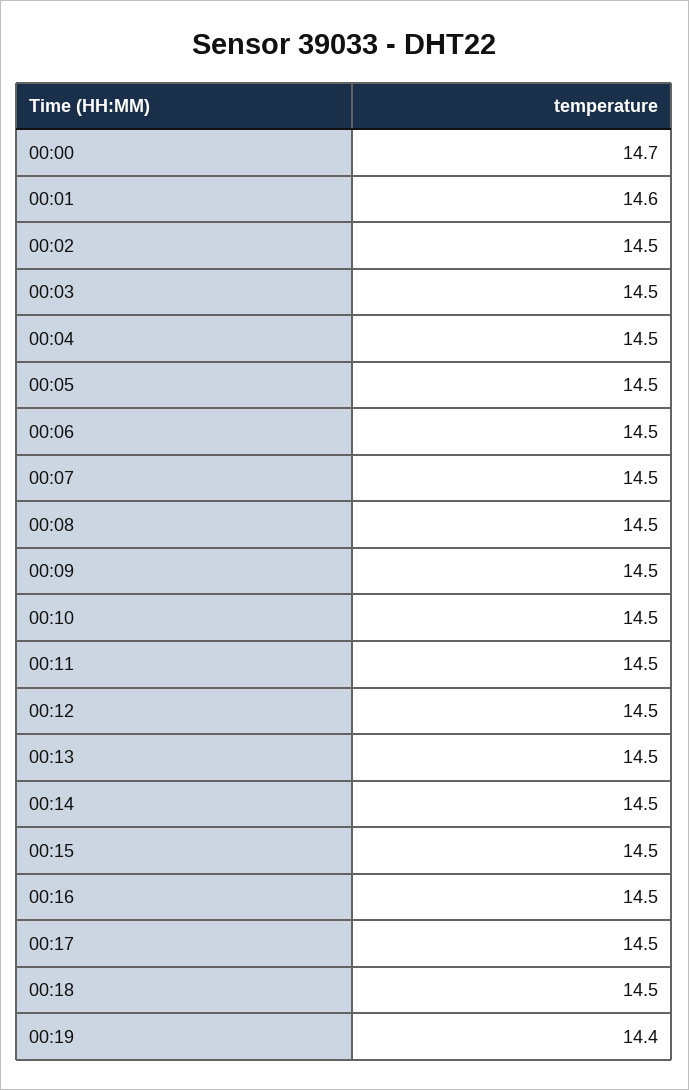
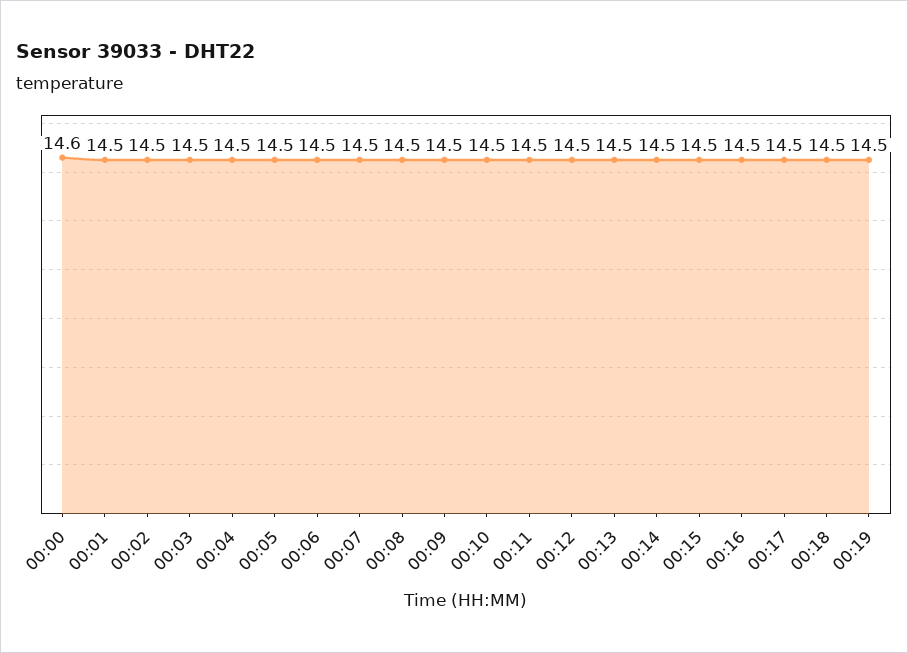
00:00: 14.7 -> 14.6
00:01: 14.6 -> 14.5
00:19: 14.4 -> 14.5

